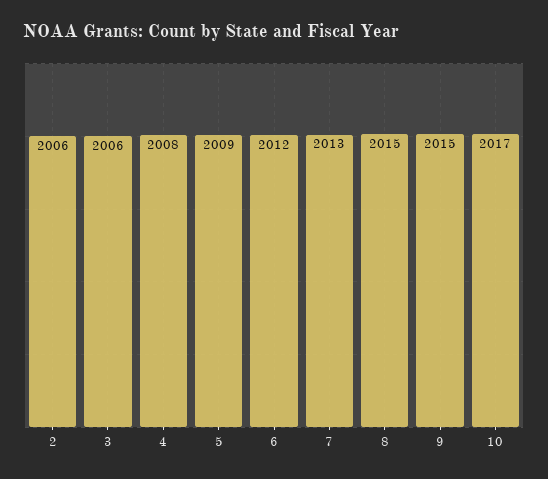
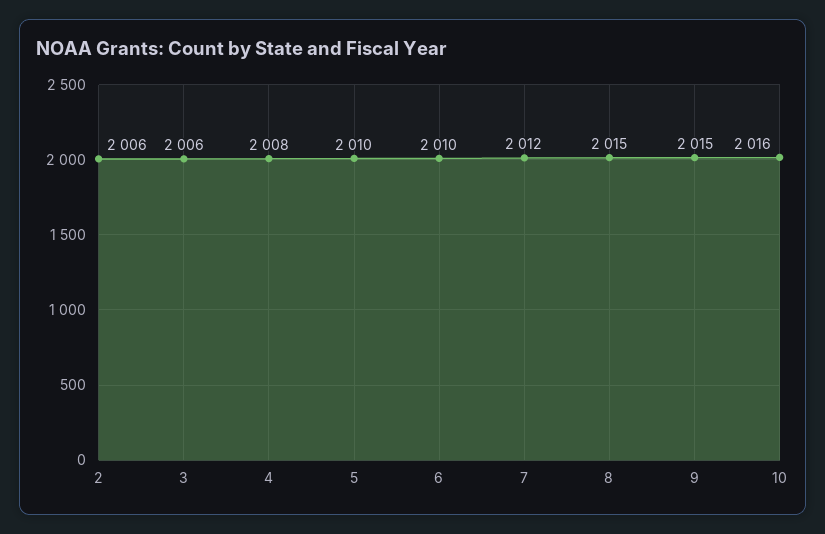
5: 2009 -> 2010
6: 2012 -> 2010
7: 2013 -> 2012
10: 2017 -> 2016

